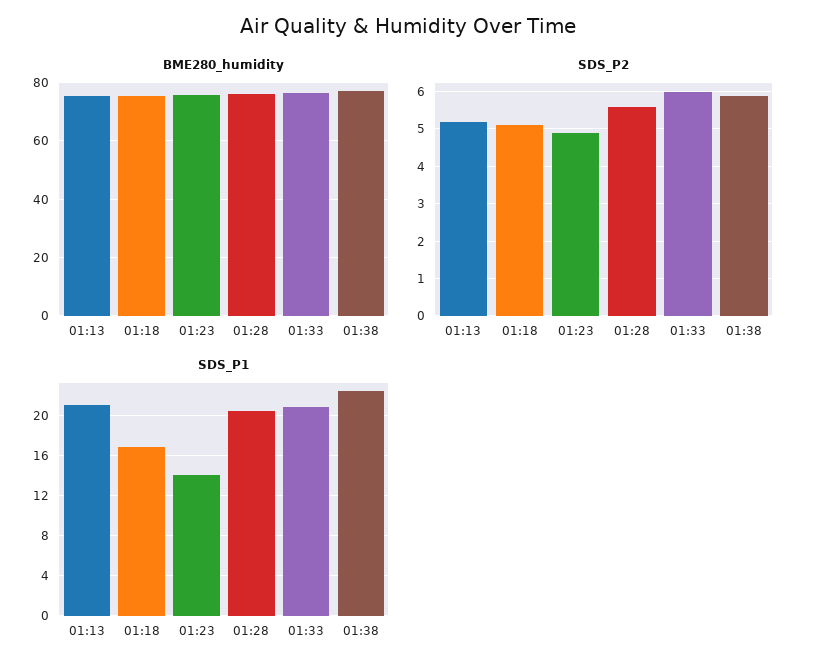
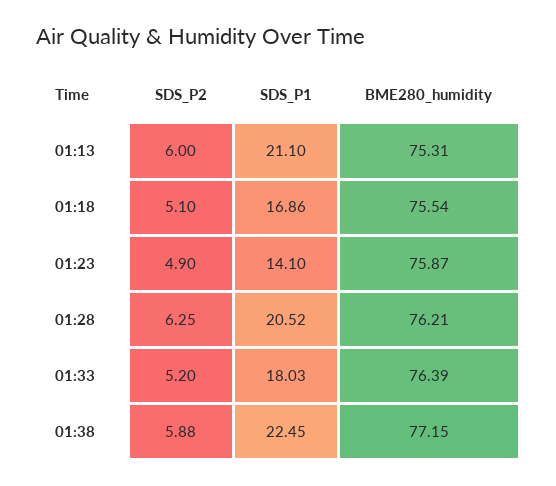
SDS_P2, 01:13: 5.2 -> 6
SDS_P2, 01:28: 5.6 -> 6.25
SDS_P2, 01:33: 6 -> 5.2
SDS_P1, 01:33: 21 -> 18.03

